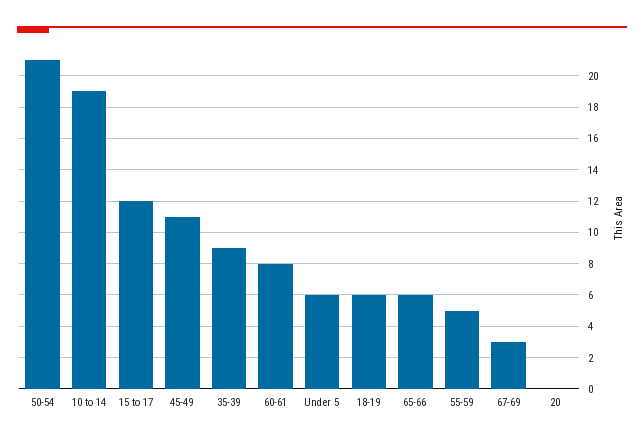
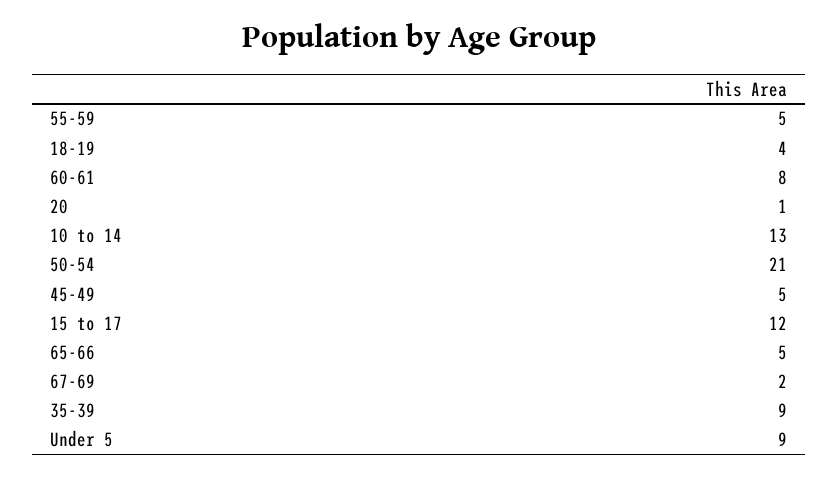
10 to 14: 19 -> 13
45-49: 11 -> 5
Under 5: 6 -> 9
18-19: 6 -> 4
65-66: 6 -> 5
67-69: 3 -> 2
20: 0 -> 1

